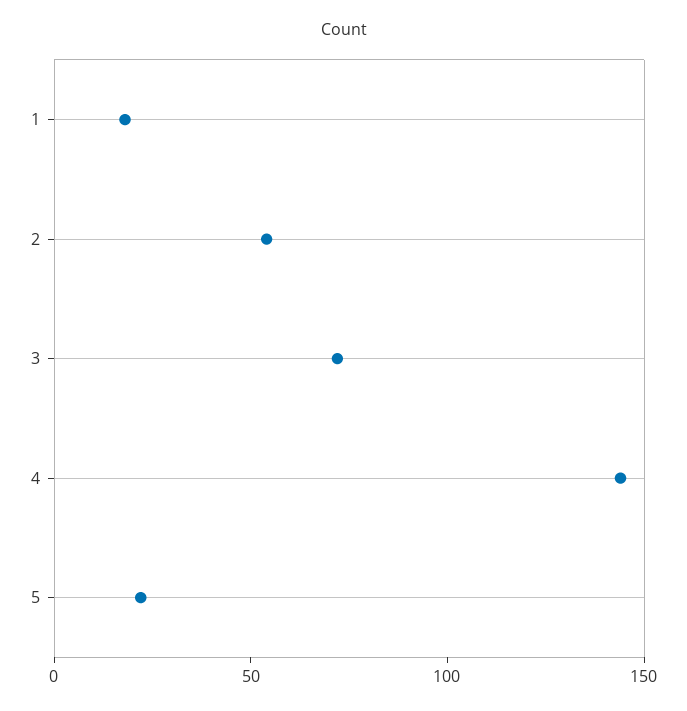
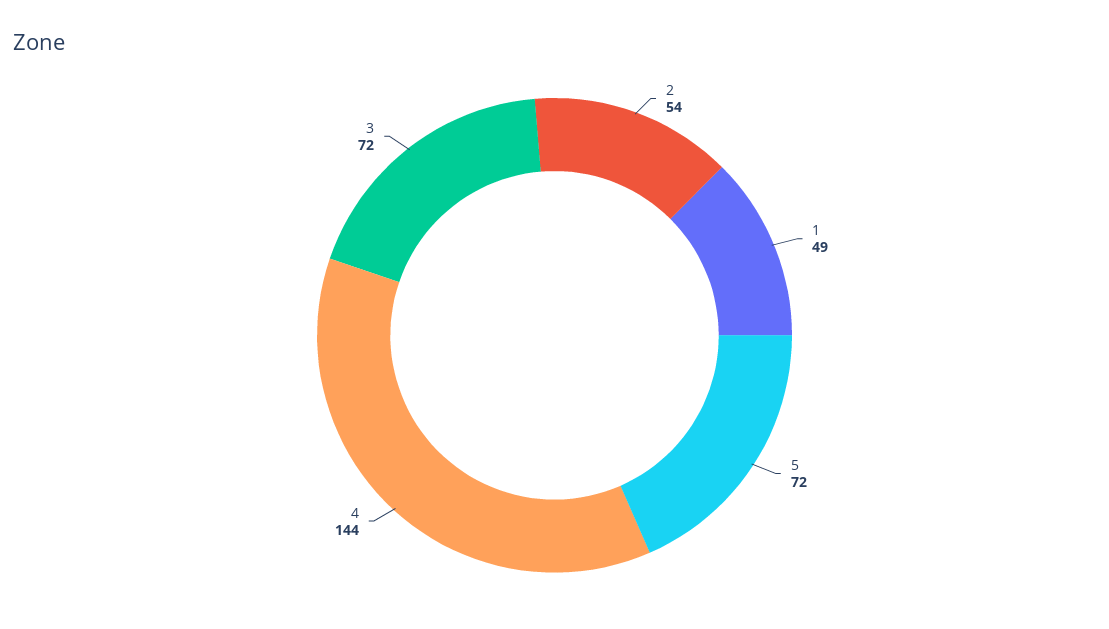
1: 20 -> 49
5: 20 -> 72

